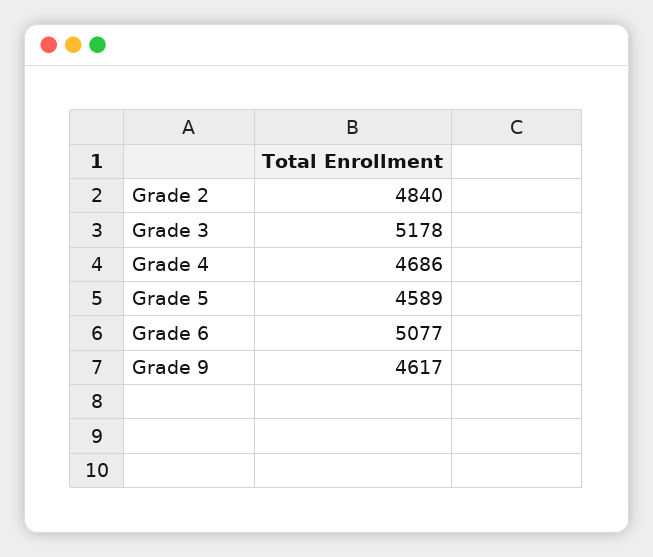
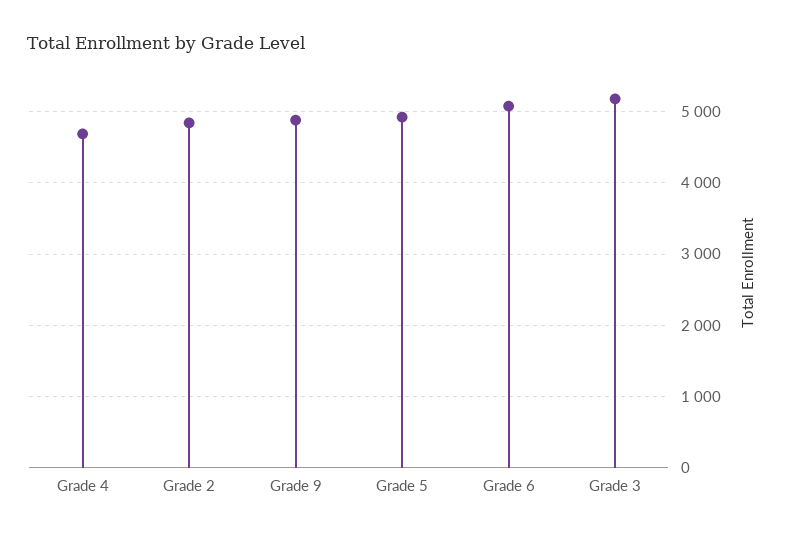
Grade 5: 4589 -> 4900
Grade 9: 4617 -> 4900

